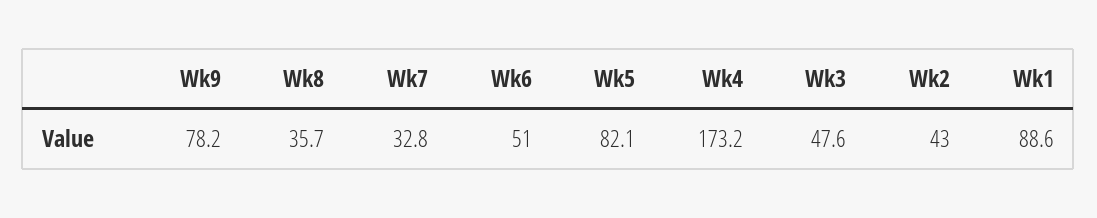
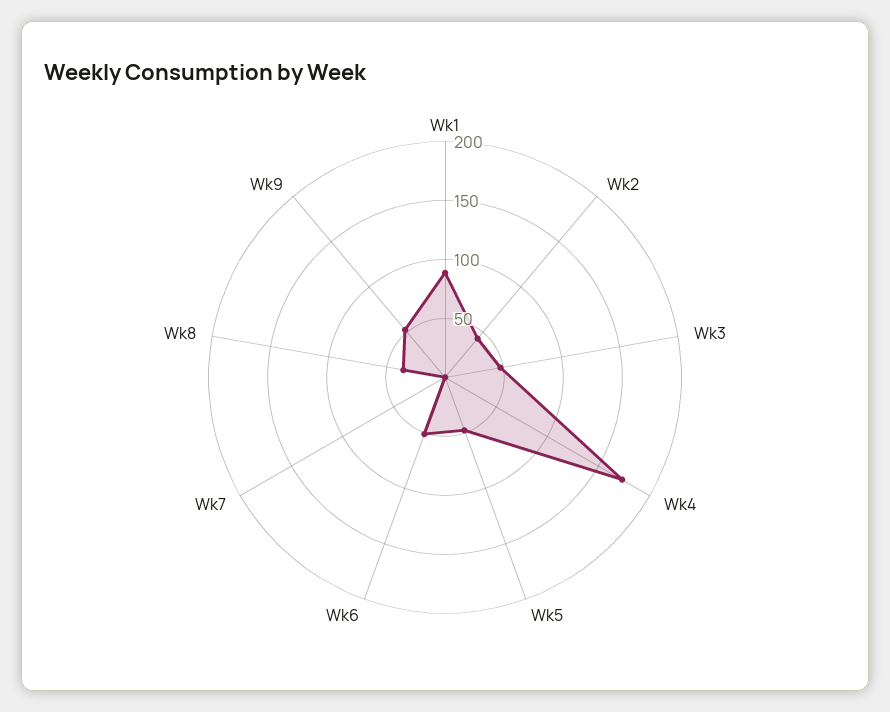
Wk9: 78.2 -> 50
Wk7: 32.8 -> 0
Wk5: 82.1 -> 50

